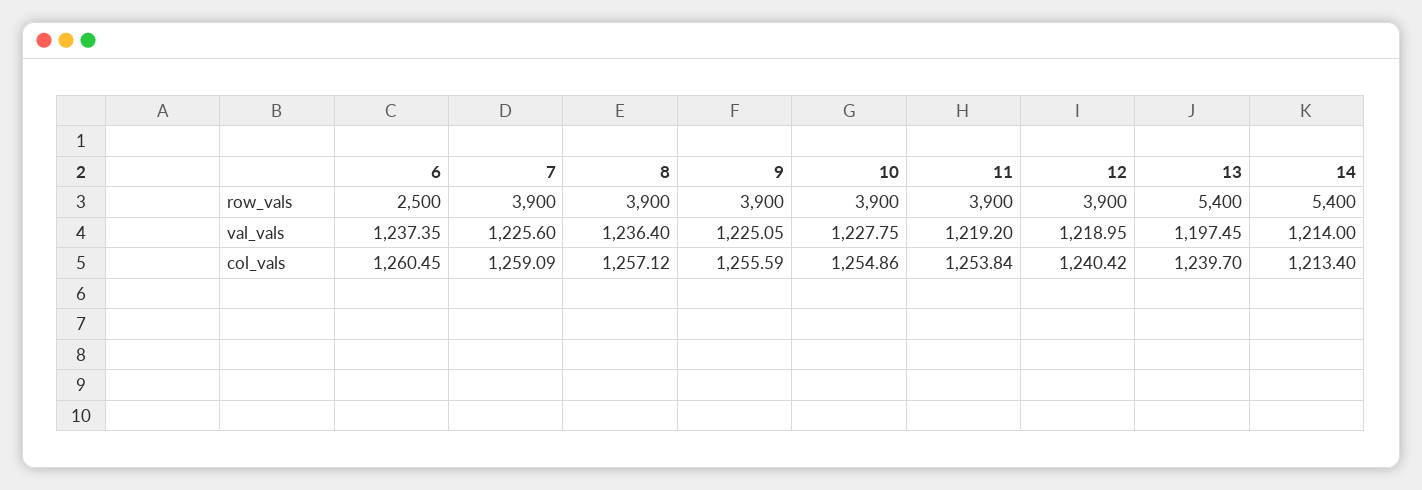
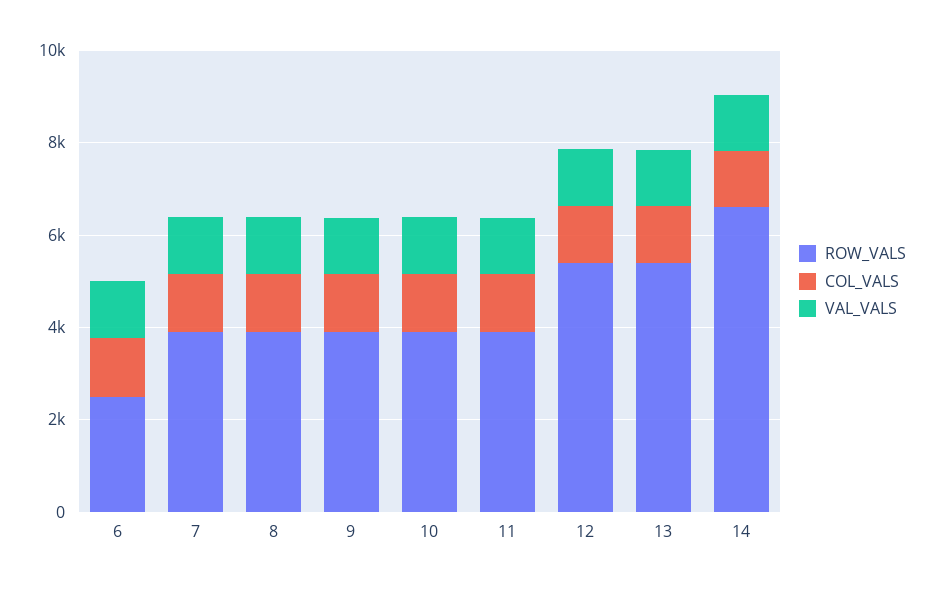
row_vals, 12: 3900 -> 5500
row_vals, 14: 5400 -> 6500

